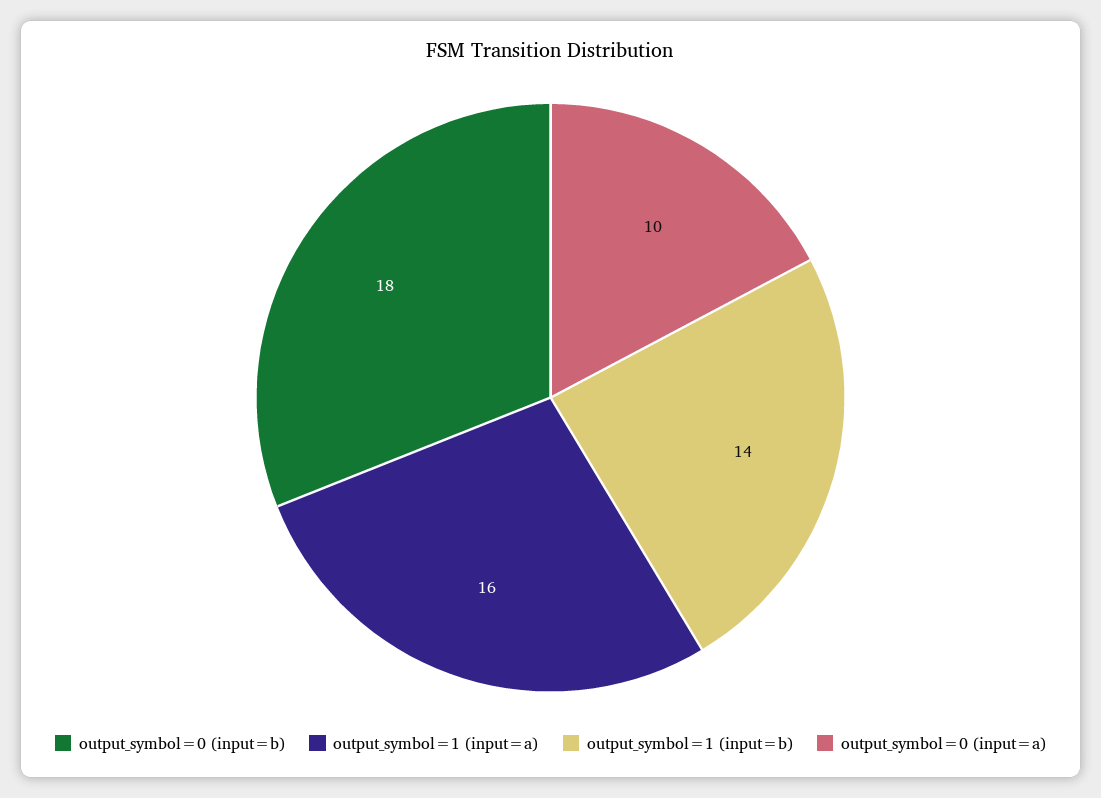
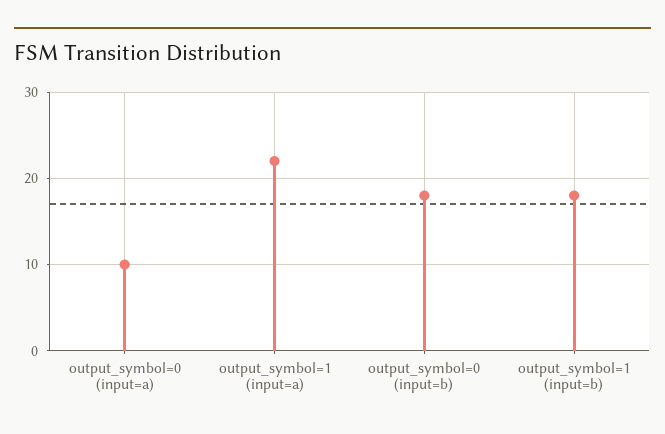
output_symbol=1 (input=a): 16 -> 22
output_symbol=1 (input=b): 14 -> 18

